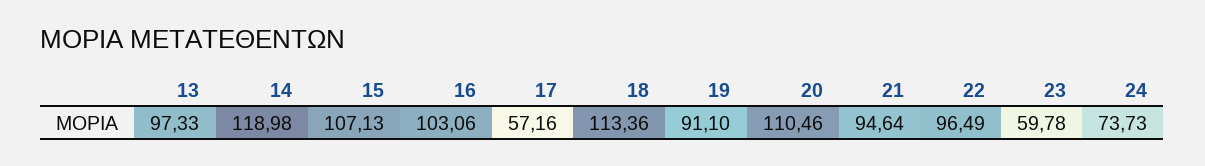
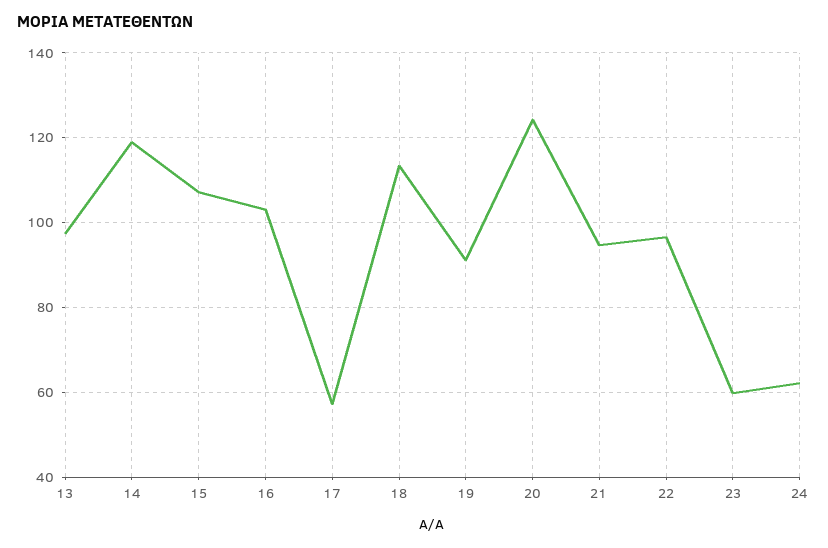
20: 110.46 -> 124
24: 73.73 -> 62

